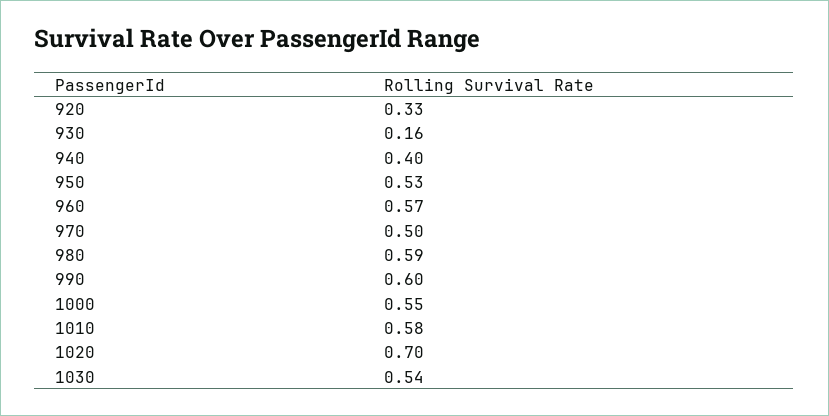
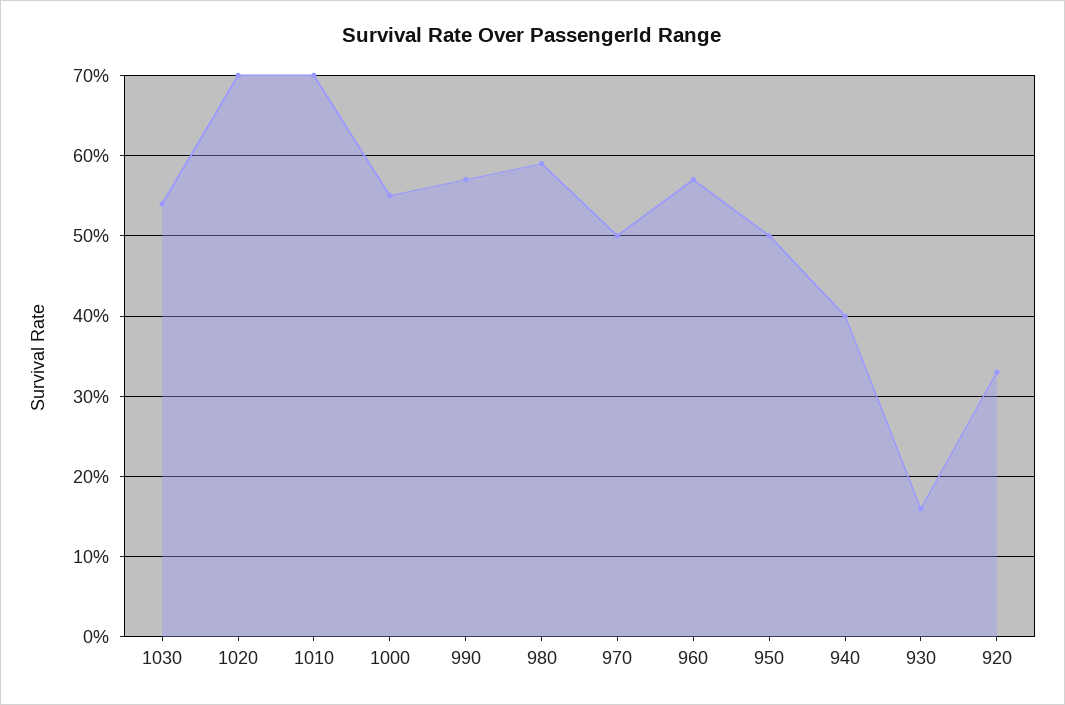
950: 0.53 -> 0.5
990: 0.6 -> 0.57
1010: 0.58 -> 0.7

